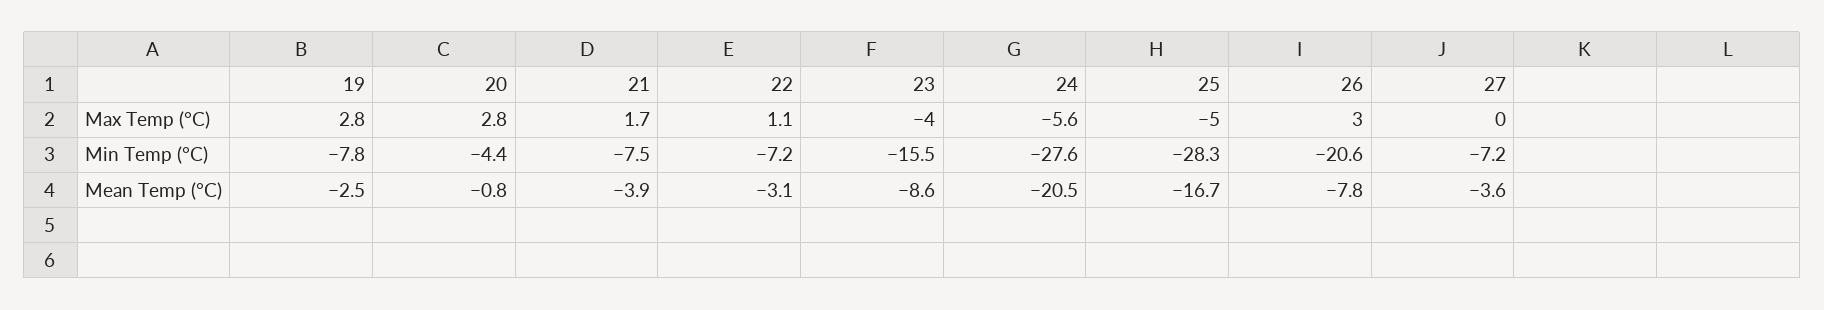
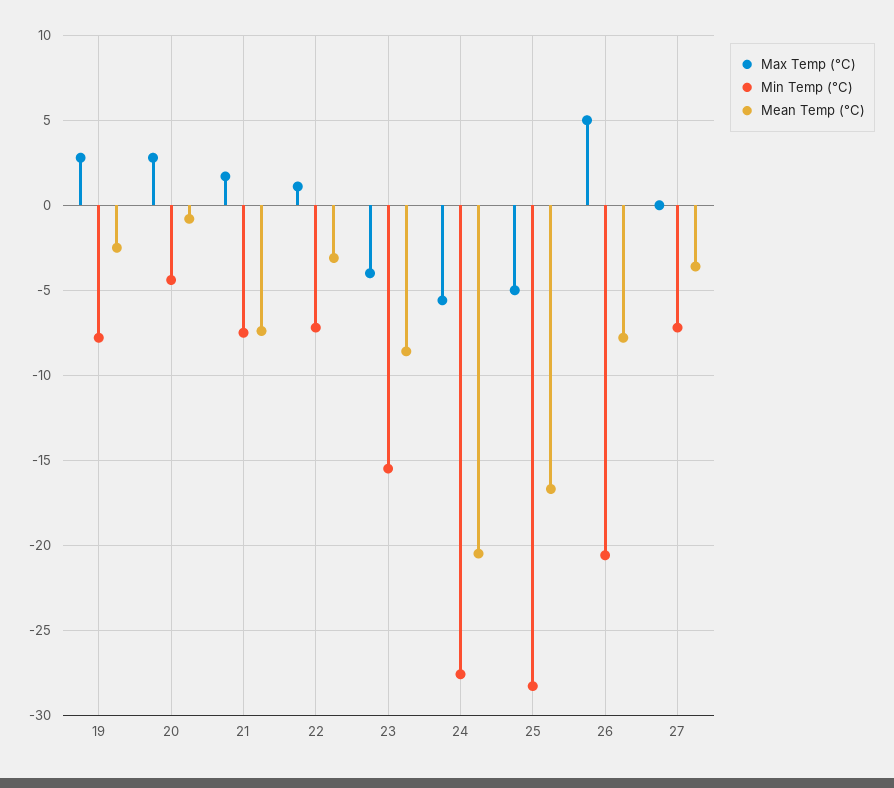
Max Temp (°C), 26: 3 -> 5
Mean Temp (°C), 21: -3.9 -> -7.5

